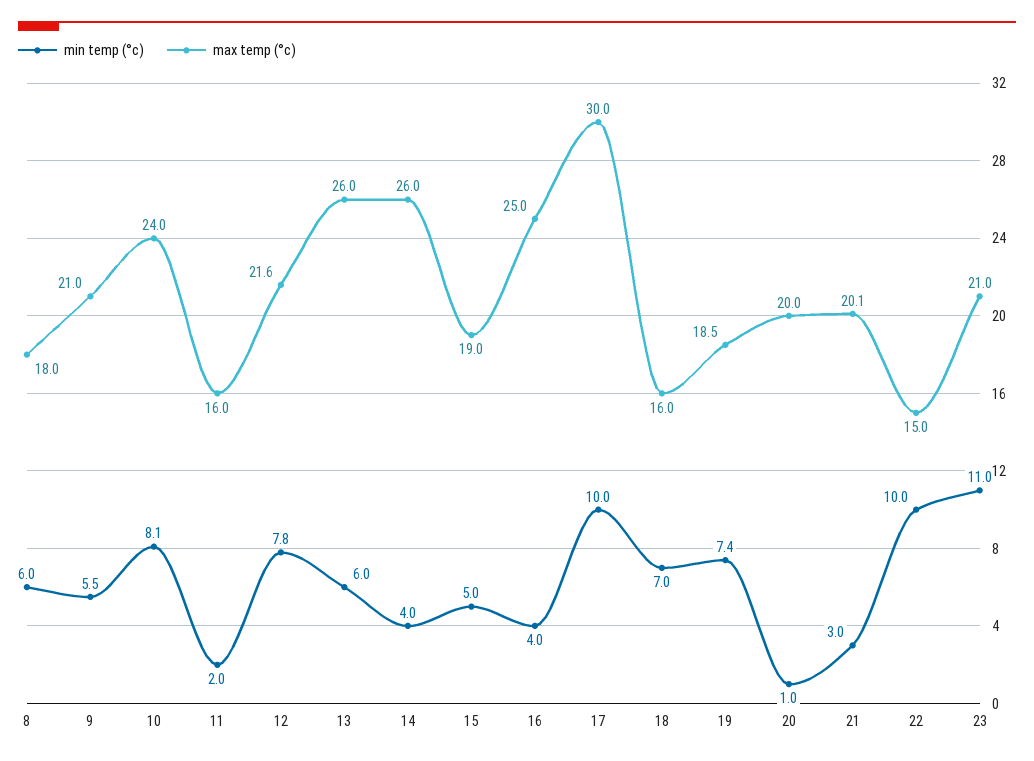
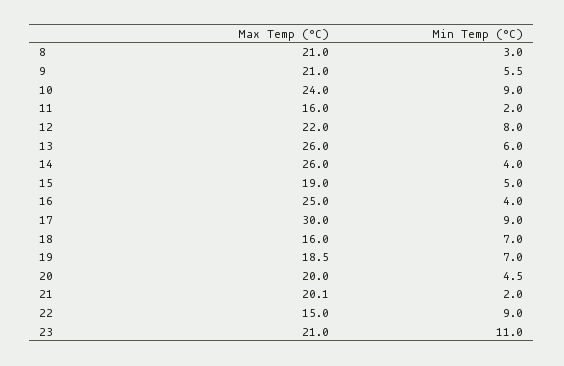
min temp (°c), 8: 6 -> 3
max temp (°c), 8: 18 -> 21
min temp (°c), 10: 8.1 -> 9
min temp (°c), 12: 7.8 -> 8
max temp (°c), 12: 21.6 -> 22
min temp (°c), 17: 10 -> 9
min temp (°c), 19: 7.4 -> 7
min temp (°c), 20: 1 -> 4.5
min temp (°c), 21: 3 -> 2
min temp (°c), 22: 10 -> 9

